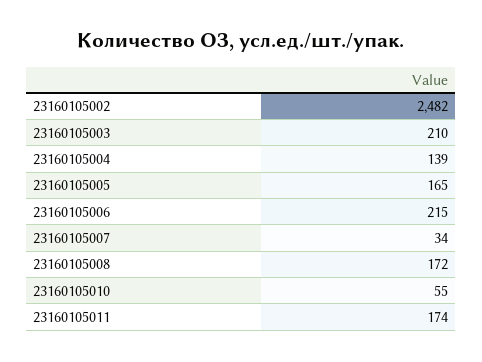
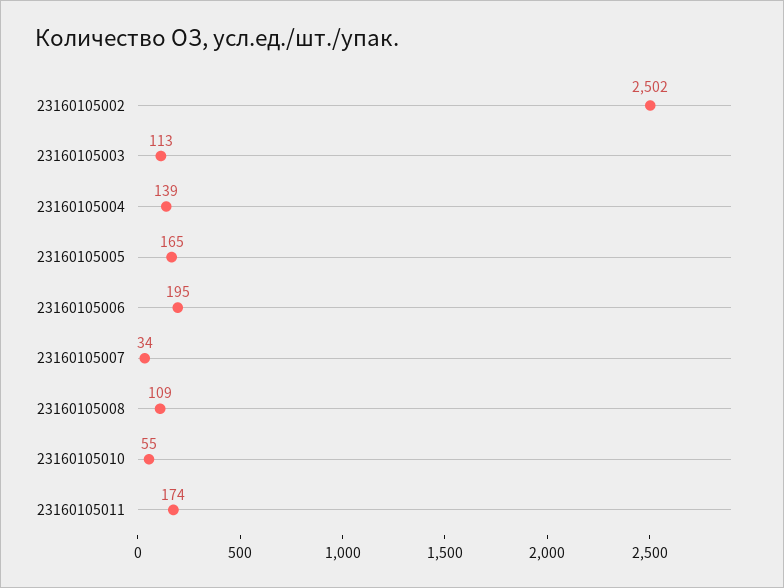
23160105002: 2482 -> 2502
23160105003: 210 -> 113
23160105006: 215 -> 195
23160105008: 172 -> 109

